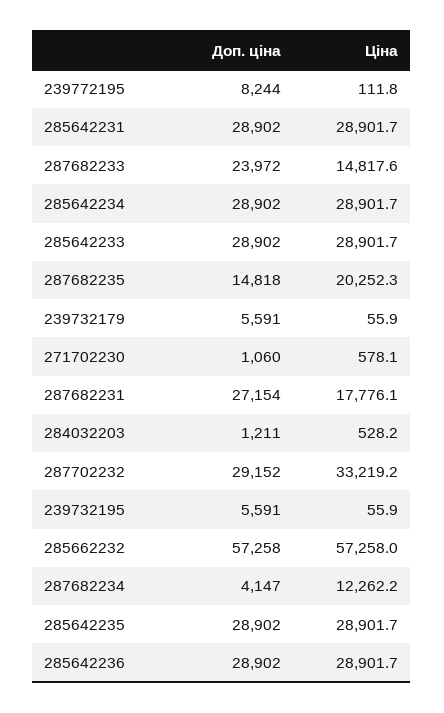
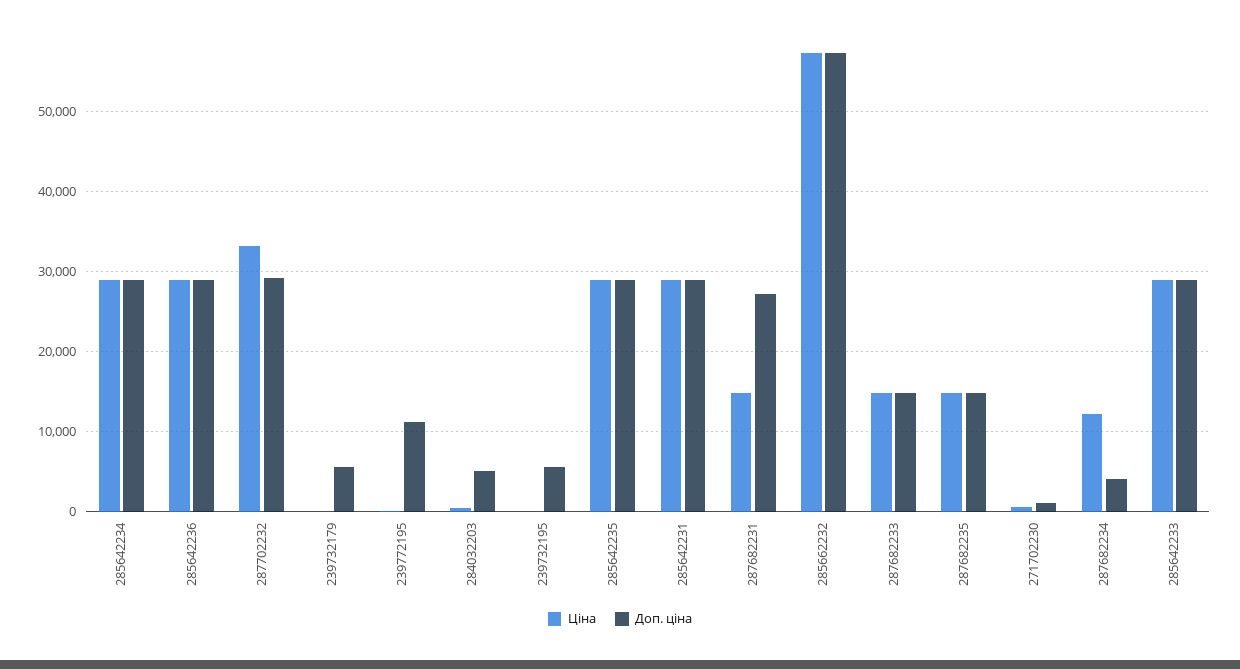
Доп. ціна, 239772195: 8244 -> 11000
Доп. ціна, 287682233: 23972 -> 15000
Ціна, 287682235: 20252.3 -> 15000
Ціна, 287682231: 17776.1 -> 15000
Доп. ціна, 284032203: 1211 -> 5000

